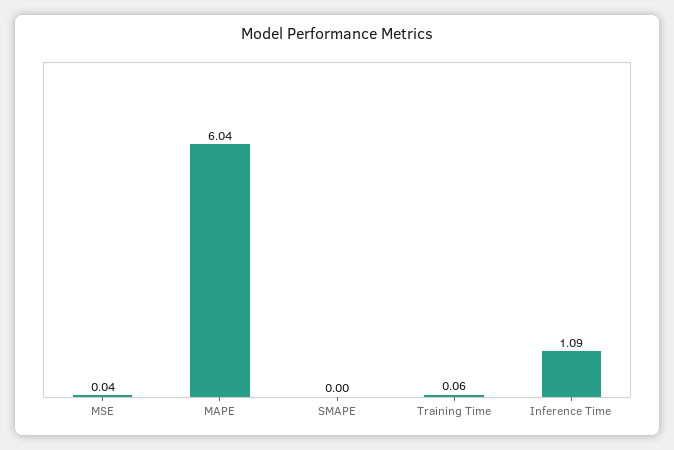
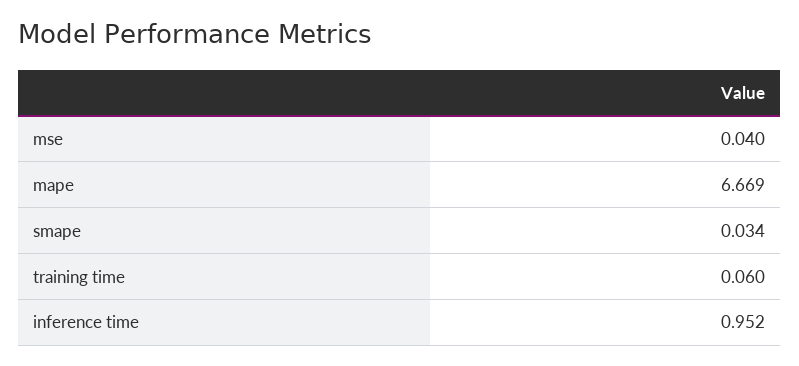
MAPE: 6.04 -> 6.669
SMAPE: 0 -> 0.034
Inference Time: 1.09 -> 0.952

